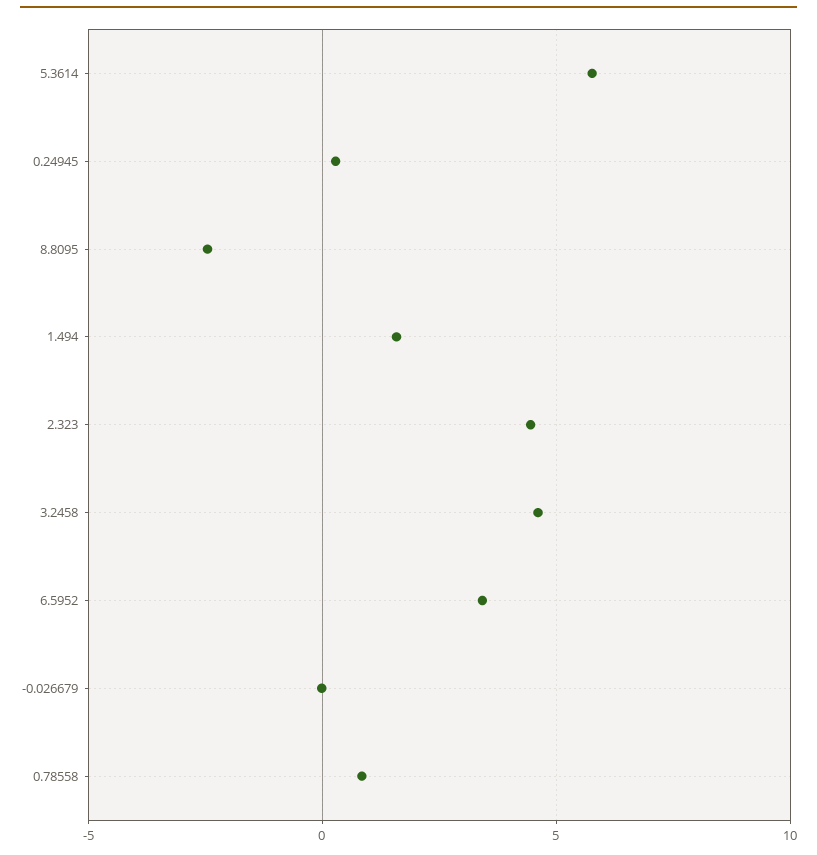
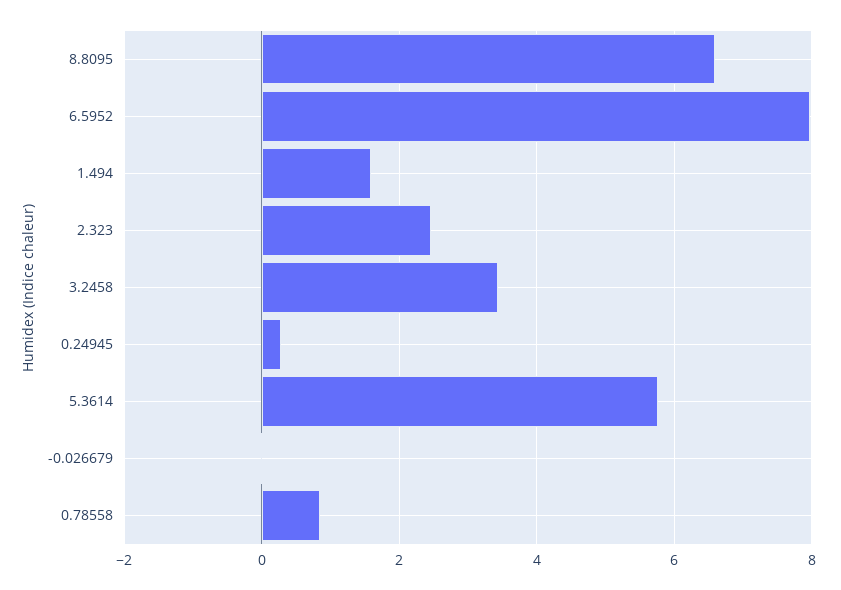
8.8095: -2.5 -> 6.6
2.323: 4.5 -> 2.4
3.2458: 4.5 -> 3.4
6.5952: 3.5 -> 8

